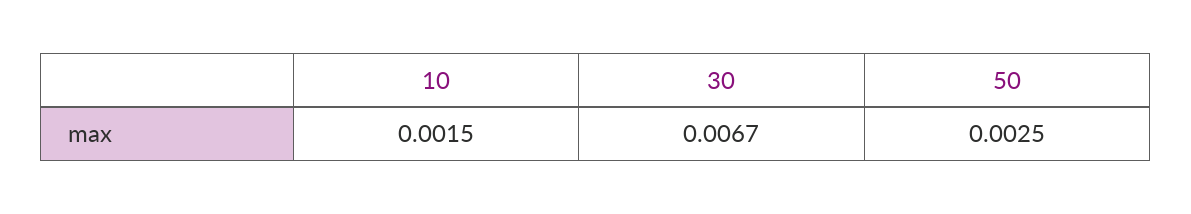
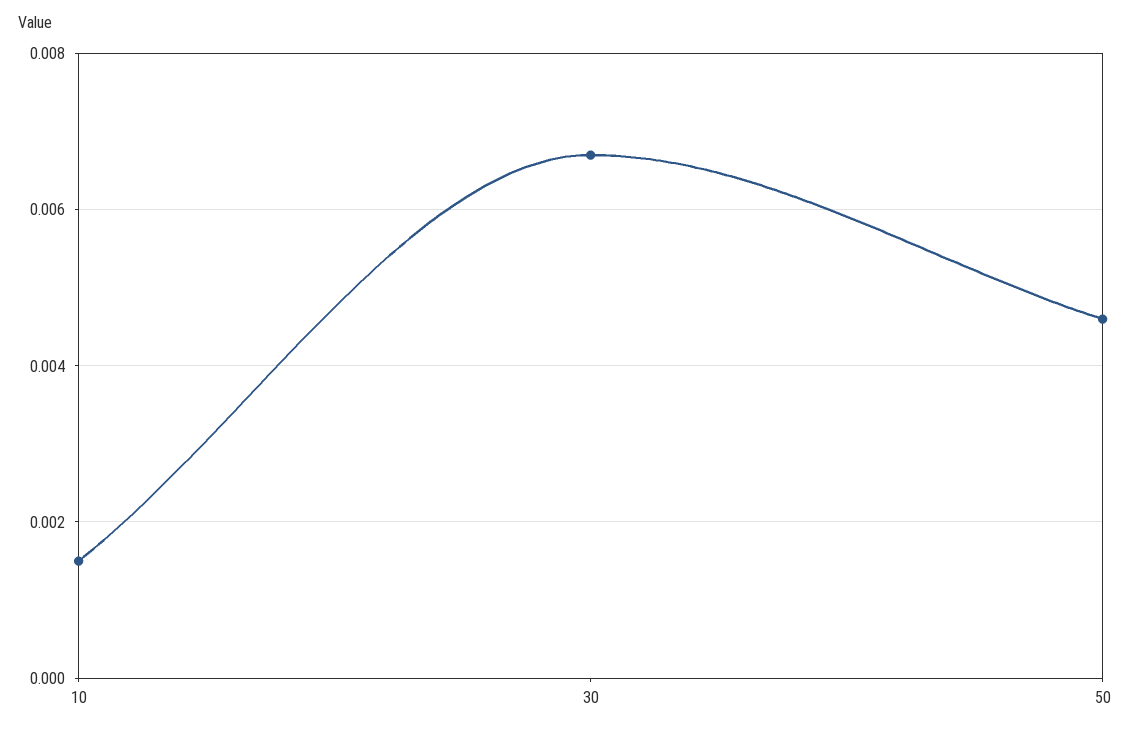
50: 0.0025 -> 0.0045

